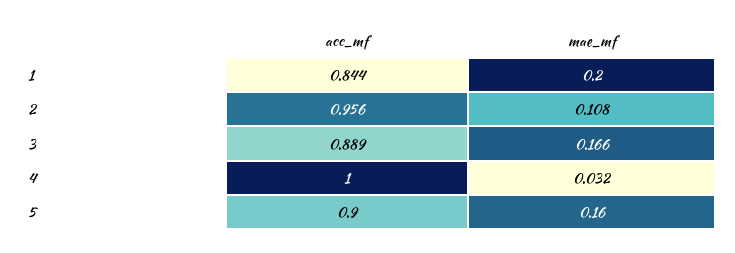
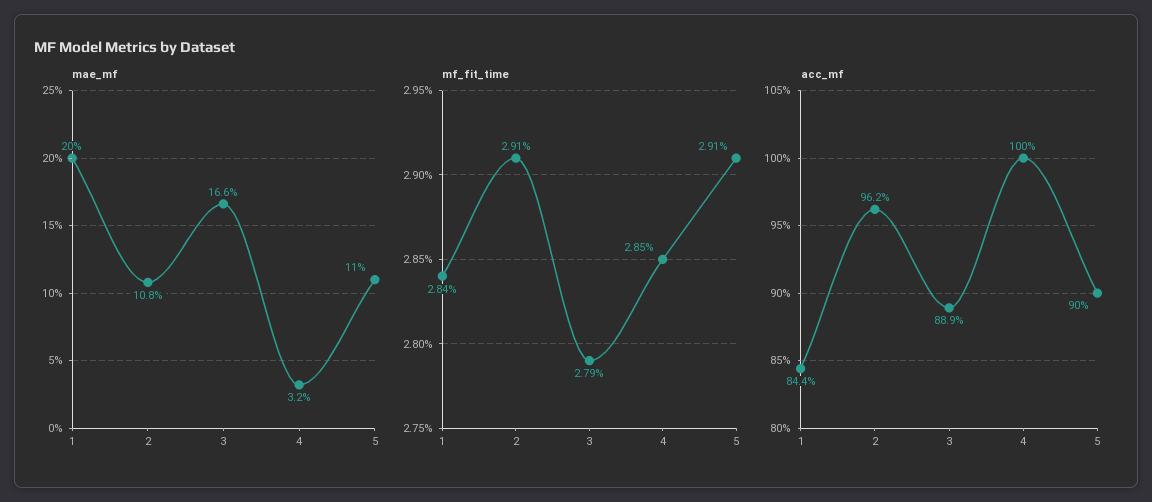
acc_mf, 2: 0.956 -> 0.962
mae_mf, 5: 0.16 -> 0.11
mf_fit_time, 1: none -> 0.0284
mf_fit_time, 2: none -> 0.0291
mf_fit_time, 3: none -> 0.0279
mf_fit_time, 4: none -> 0.0285
mf_fit_time, 5: none -> 0.0291

